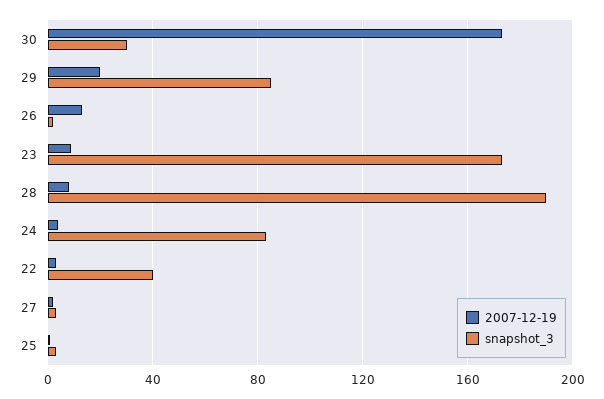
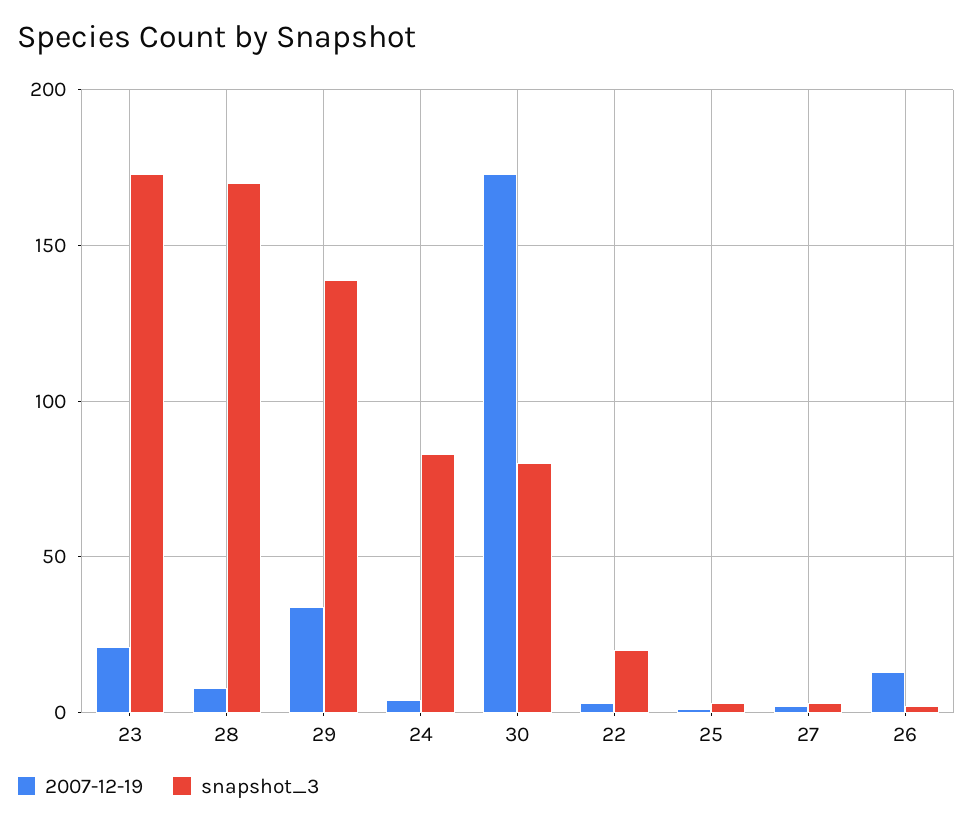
snapshot_3, 30: 30 -> 80
2007-12-19, 29: 20 -> 35
snapshot_3, 29: 85 -> 140
2007-12-19, 23: 10 -> 20
snapshot_3, 28: 190 -> 170
snapshot_3, 22: 40 -> 20

